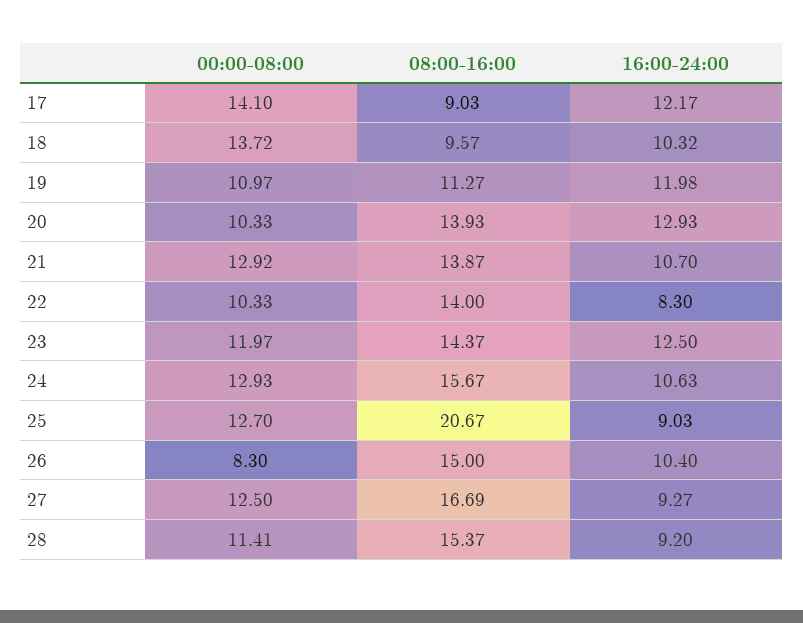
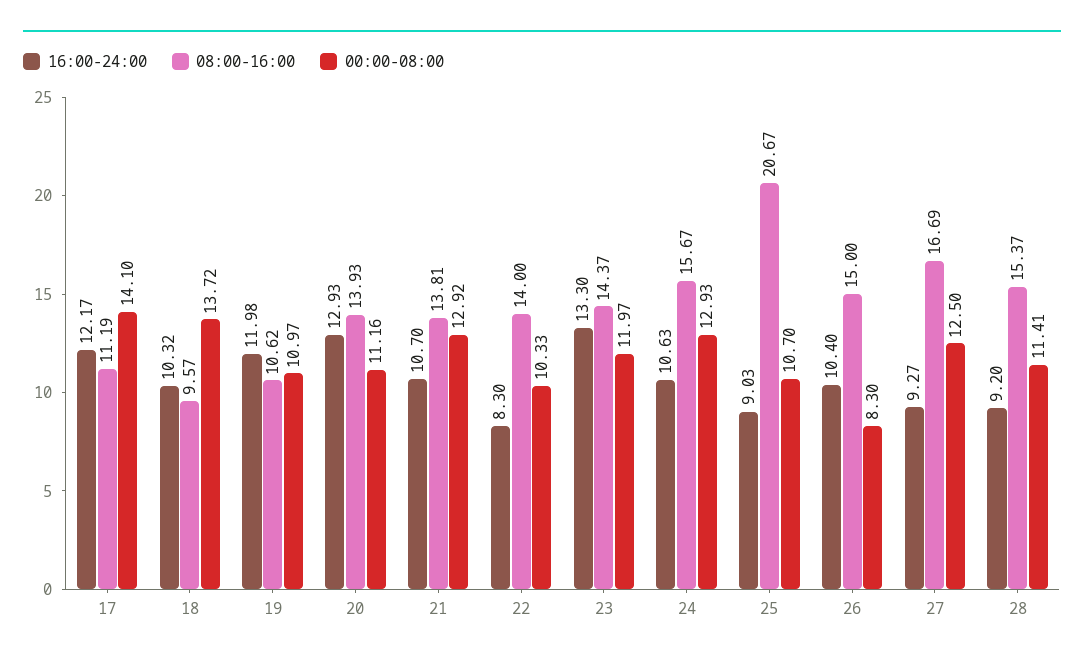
08:00-16:00, 17: 9.03 -> 11.19
08:00-16:00, 19: 11.27 -> 10.62
00:00-08:00, 20: 10.33 -> 11.16
08:00-16:00, 21: 13.87 -> 13.81
16:00-24:00, 23: 12.5 -> 13.3
00:00-08:00, 25: 12.7 -> 10.7

